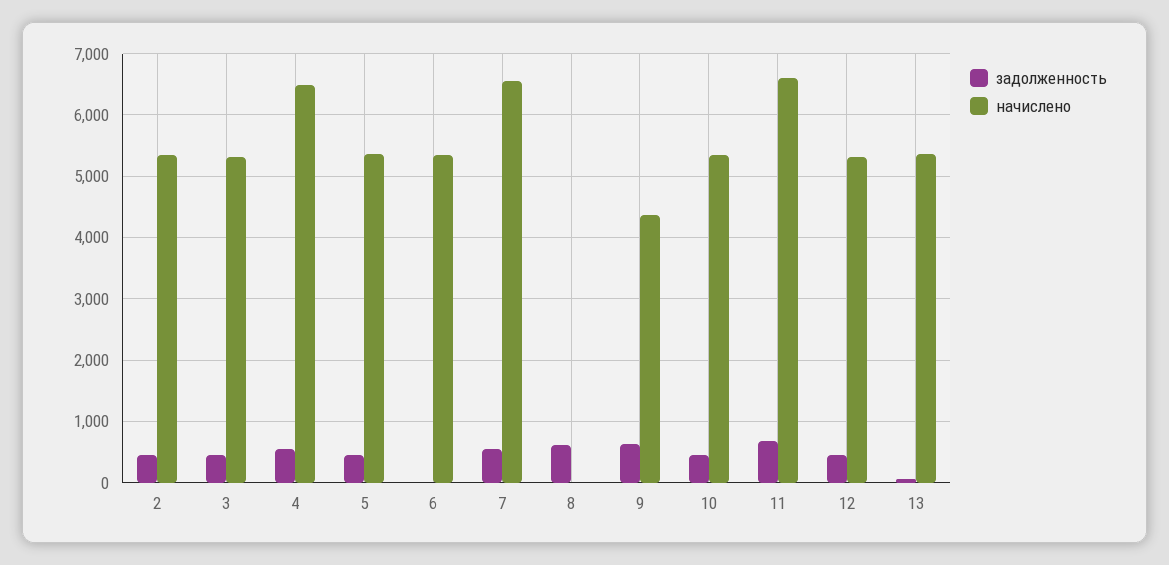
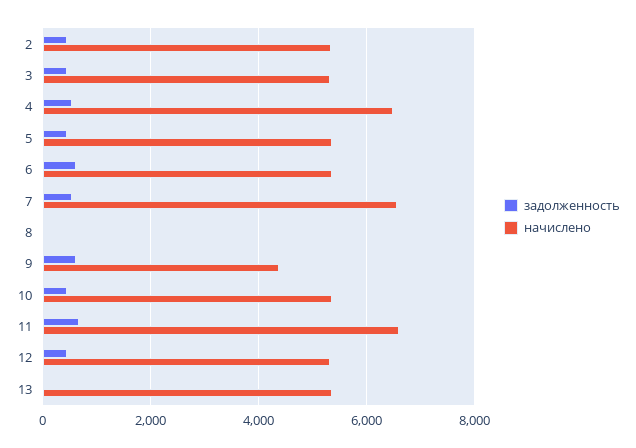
задолженность, 6: 0 -> 600
задолженность, 8: 600 -> 0

